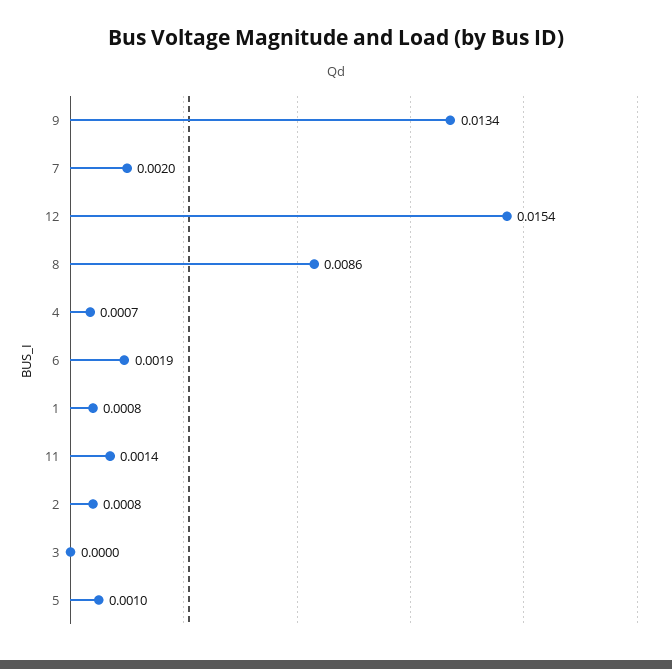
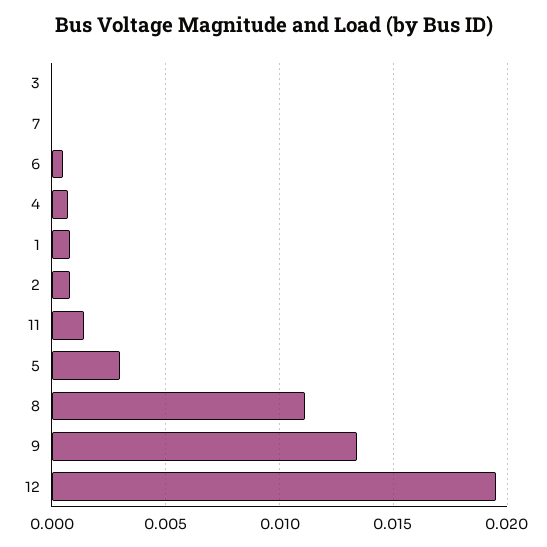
7: 0.002 -> 0
12: 0.0154 -> 0.0195
8: 0.0086 -> 0.011
6: 0.0019 -> 0.0005
5: 0.001 -> 0.003

